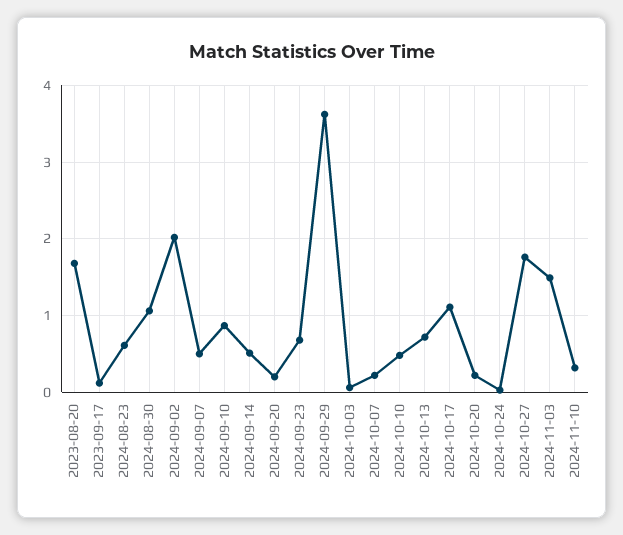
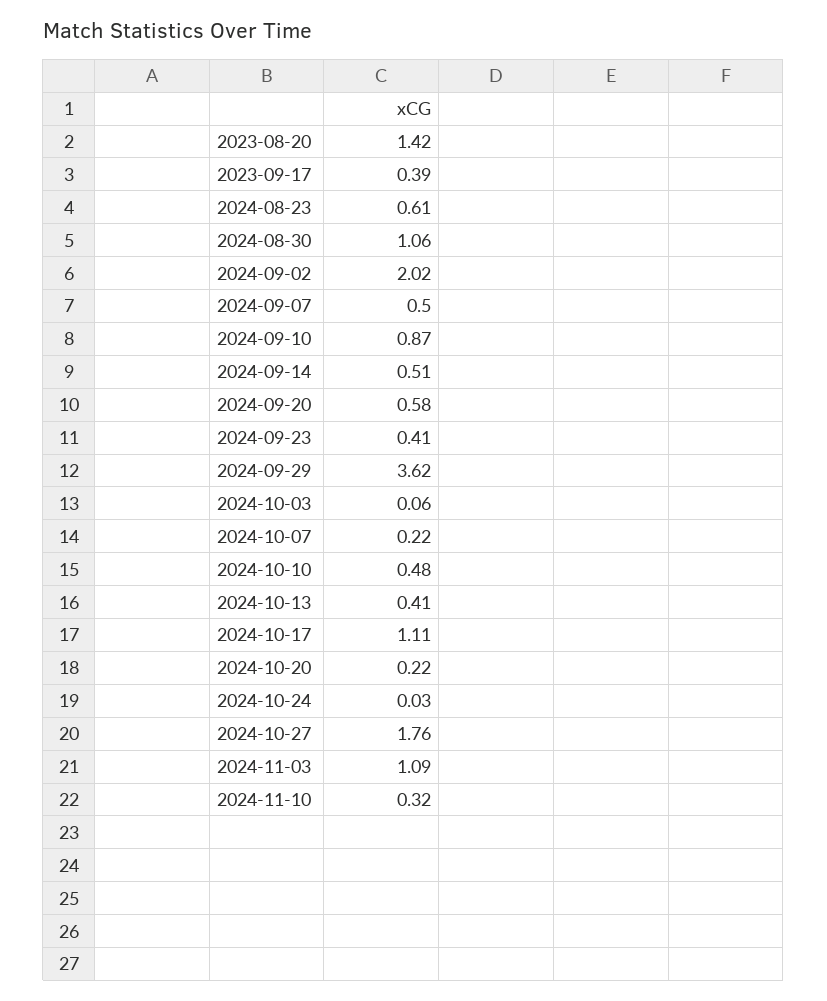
2023-08-20: 1.7 -> 1.42
2023-09-17: 0.1 -> 0.39
2024-09-20: 0.2 -> 0.58
2024-09-23: 0.7 -> 0.41
2024-10-13: 0.7 -> 0.41
2024-11-03: 1.5 -> 1.09

